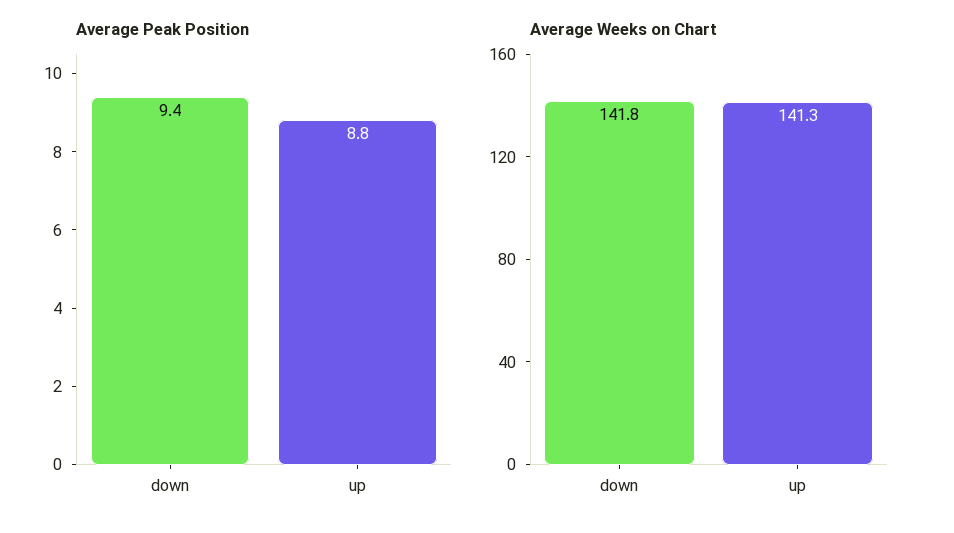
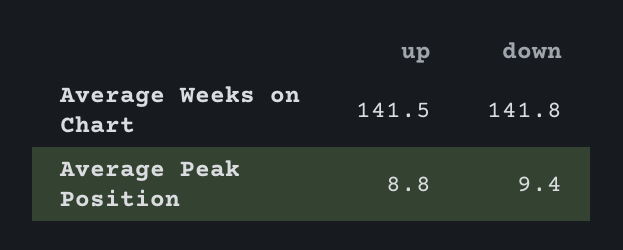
Average Weeks on Chart, up: 141.3 -> 141.5

